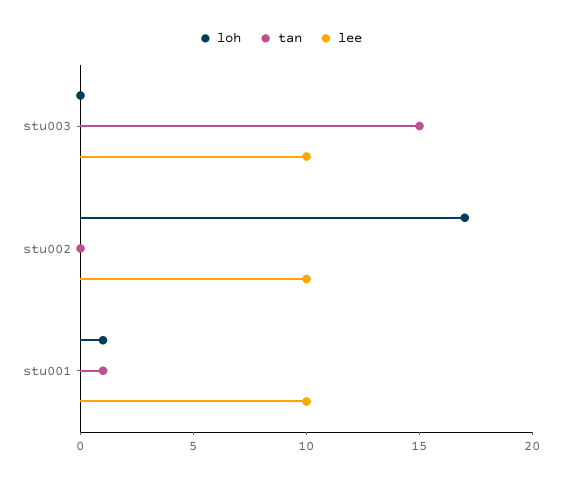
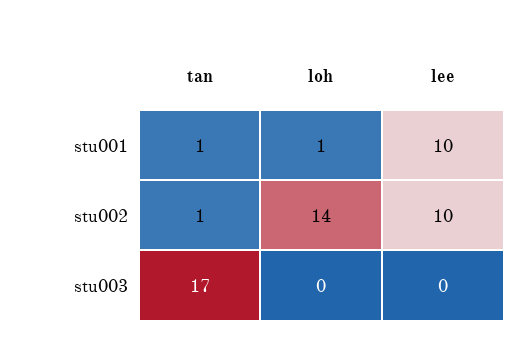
tan, stu003: 15 -> 17
lee, stu003: 10 -> 0
loh, stu002: 17 -> 14
tan, stu002: 0 -> 1

